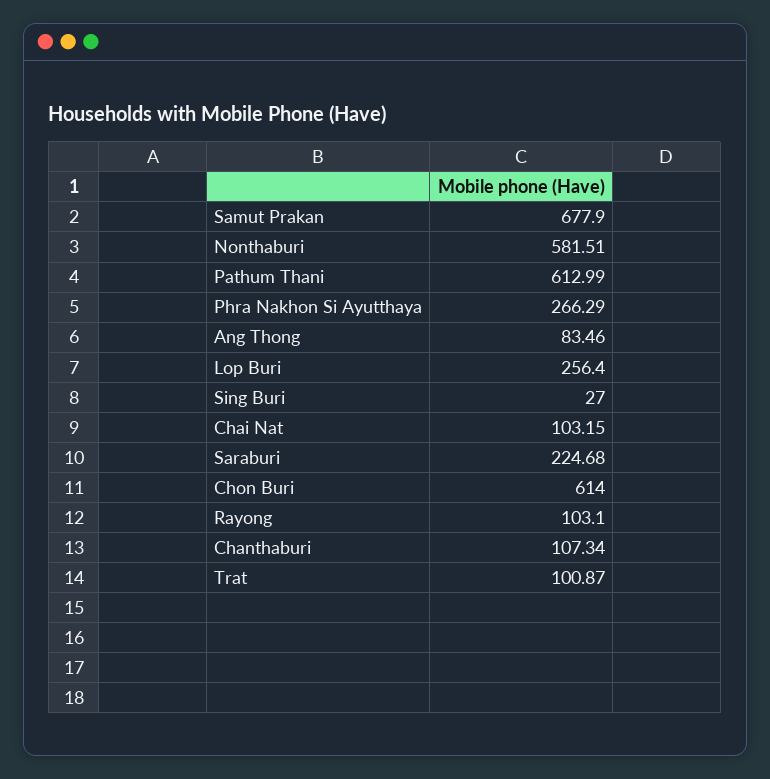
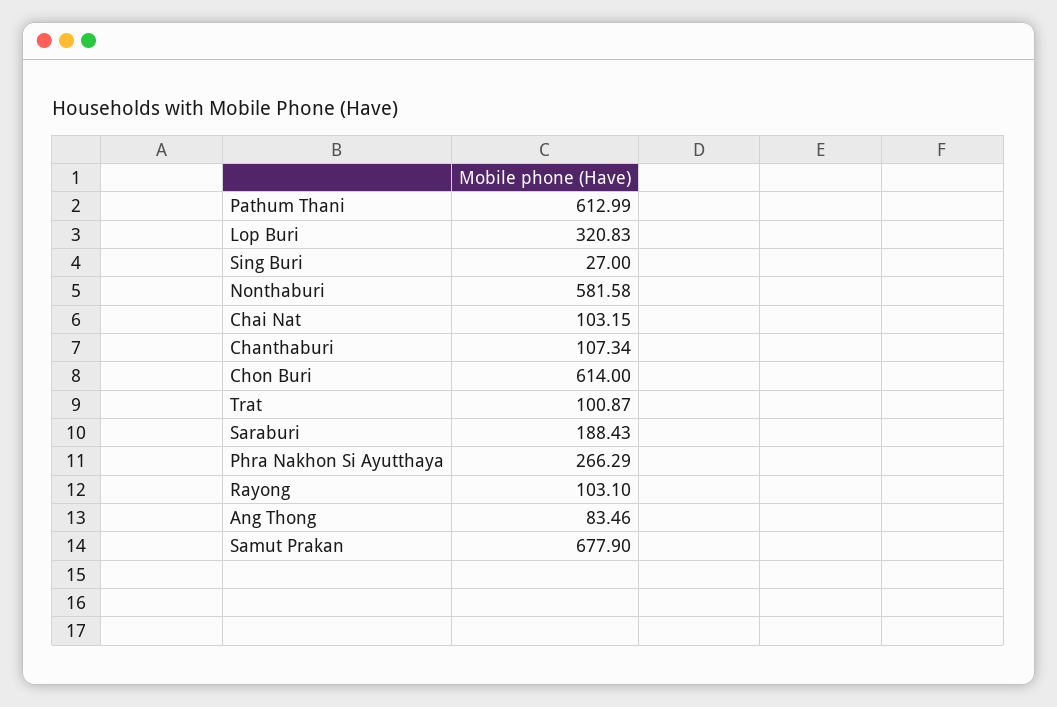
Nonthaburi: 581.51 -> 581.58
Lop Buri: 256.4 -> 320.83
Saraburi: 224.68 -> 188.43

